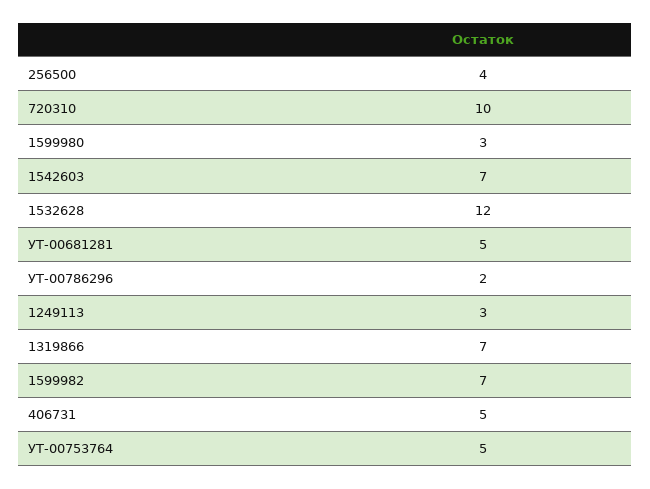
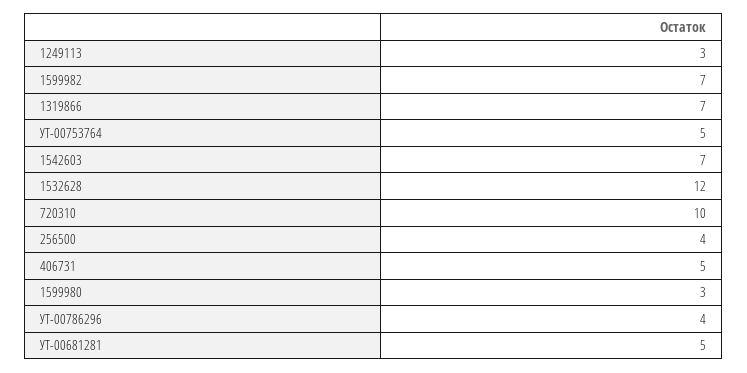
УТ-00786296: 2 -> 4

